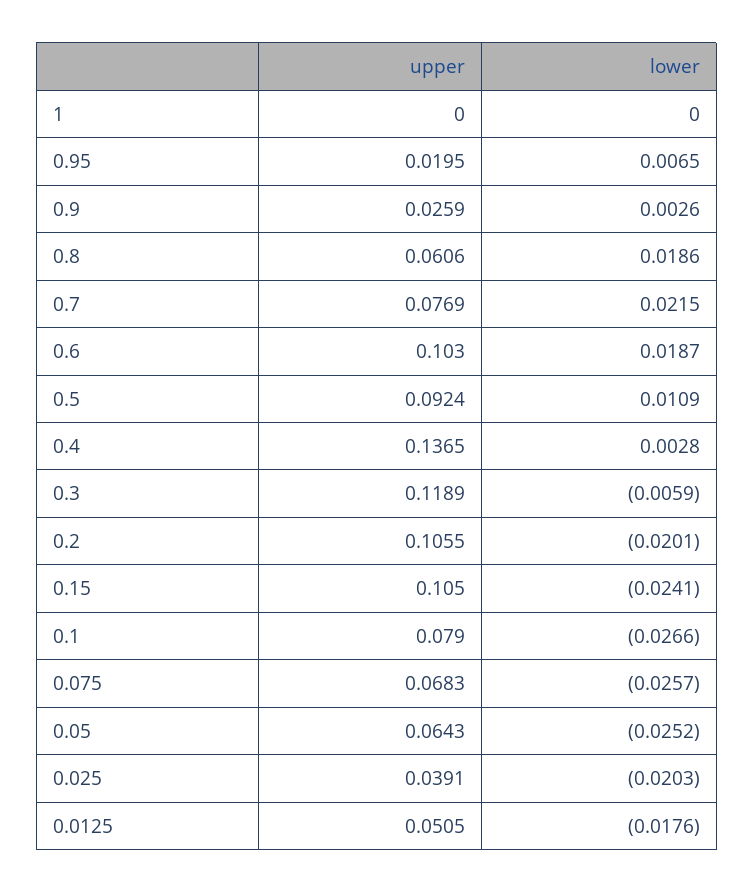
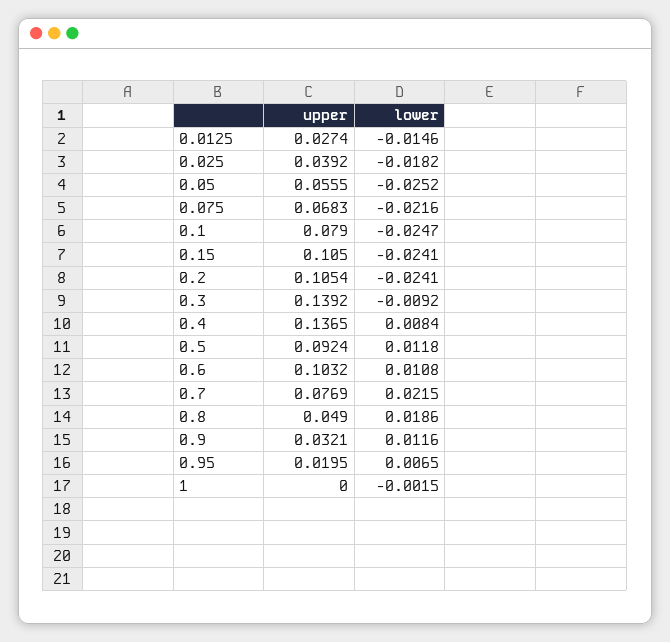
lower, 1: 0 -> -0.0015
upper, 0.9: 0.0259 -> 0.0321
lower, 0.9: 0.0026 -> 0.0116
upper, 0.8: 0.0606 -> 0.049
upper, 0.6: 0.103 -> 0.1032
lower, 0.6: 0.0187 -> 0.0108
lower, 0.5: 0.0109 -> 0.0118
lower, 0.4: 0.0028 -> 0.0084
upper, 0.3: 0.1189 -> 0.1392
lower, 0.3: -0.0059 -> -0.0092
upper, 0.2: 0.1055 -> 0.1054
lower, 0.2: -0.0201 -> -0.0241
lower, 0.1: -0.0266 -> -0.0247
lower, 0.075: -0.0257 -> -0.0216
upper, 0.05: 0.0643 -> 0.0555
upper, 0.025: 0.0391 -> 0.0392
lower, 0.025: -0.0203 -> -0.0182
upper, 0.0125: 0.0505 -> 0.0274
lower, 0.0125: -0.0176 -> -0.0146

